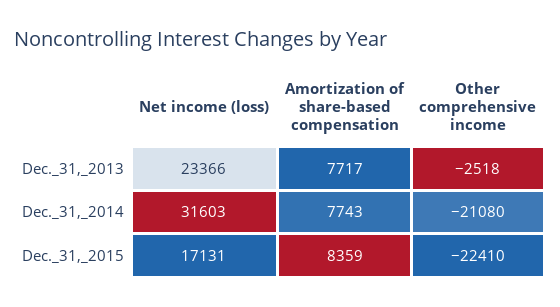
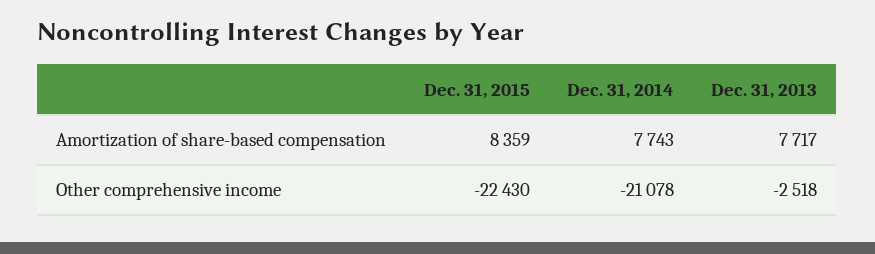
Net income (loss), Dec._31,_2013: 23366 -> none
Net income (loss), Dec._31,_2014: 31603 -> none
Other comprehensive income, Dec._31,_2014: -21080 -> -21078
Net income (loss), Dec._31,_2015: 17131 -> none
Other comprehensive income, Dec._31,_2015: -22410 -> -22430

